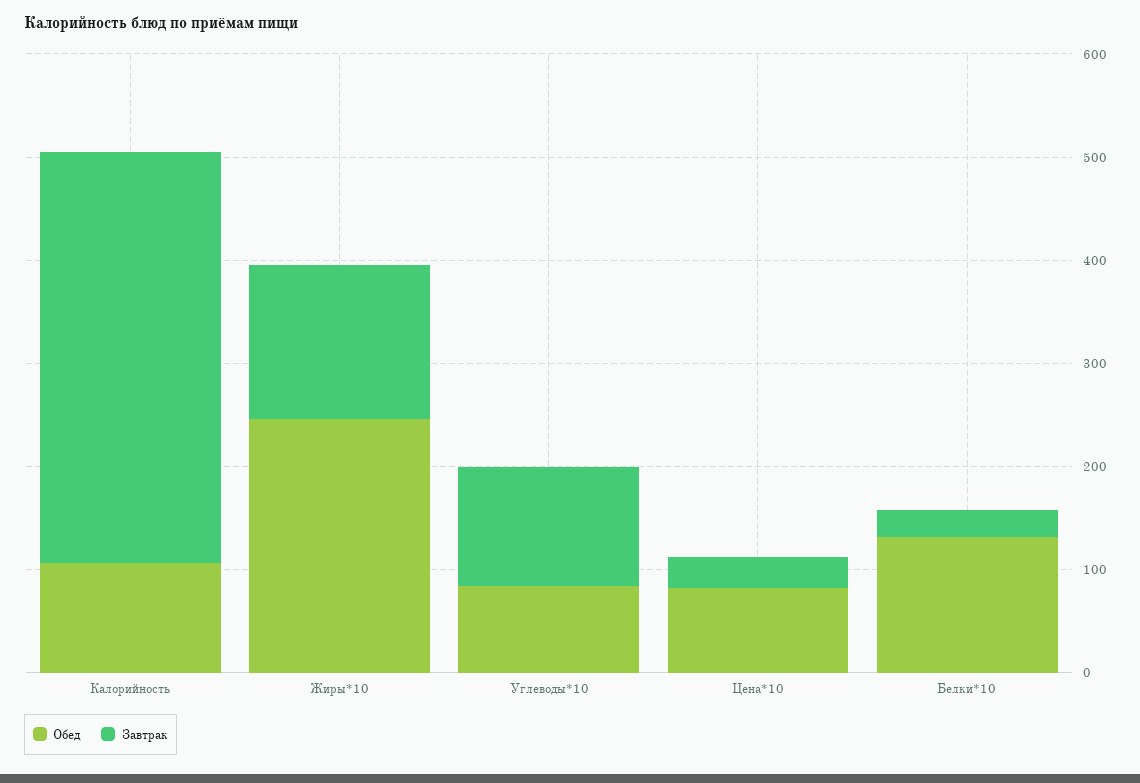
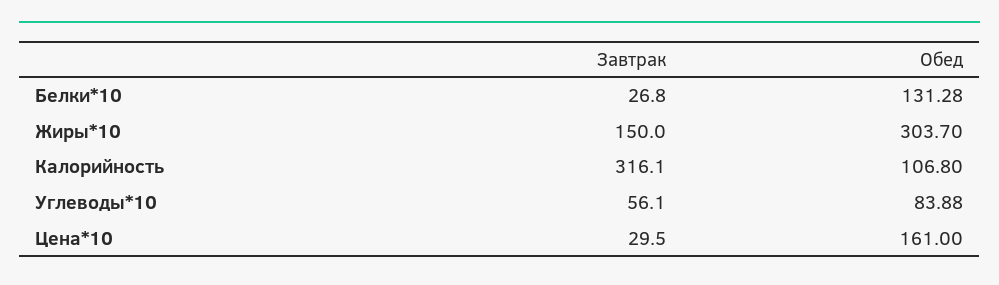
Завтрак, Калорийность: 400 -> 316.1
Обед, Жиры*10: 240 -> 303.7
Завтрак, Углеводы*10: 120 -> 56.1
Обед, Цена*10: 80 -> 161

